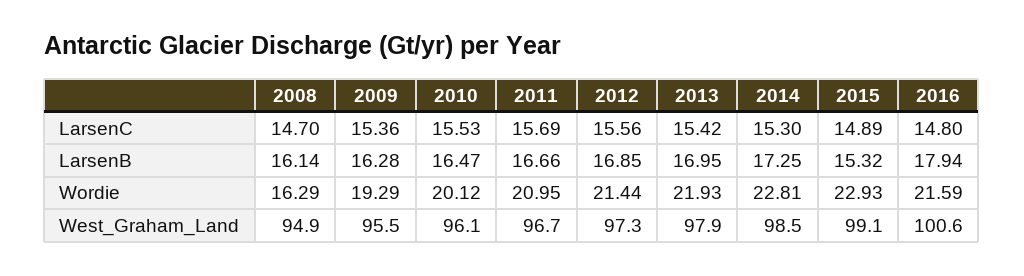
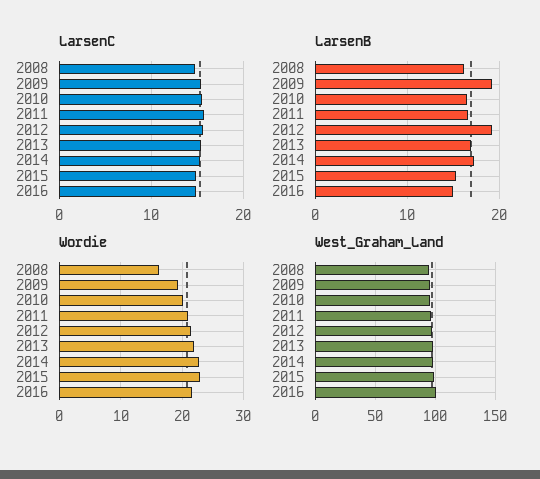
LarsenB, 2009: 16.28 -> 19
LarsenB, 2012: 16.85 -> 19
LarsenB, 2016: 17.94 -> 15

